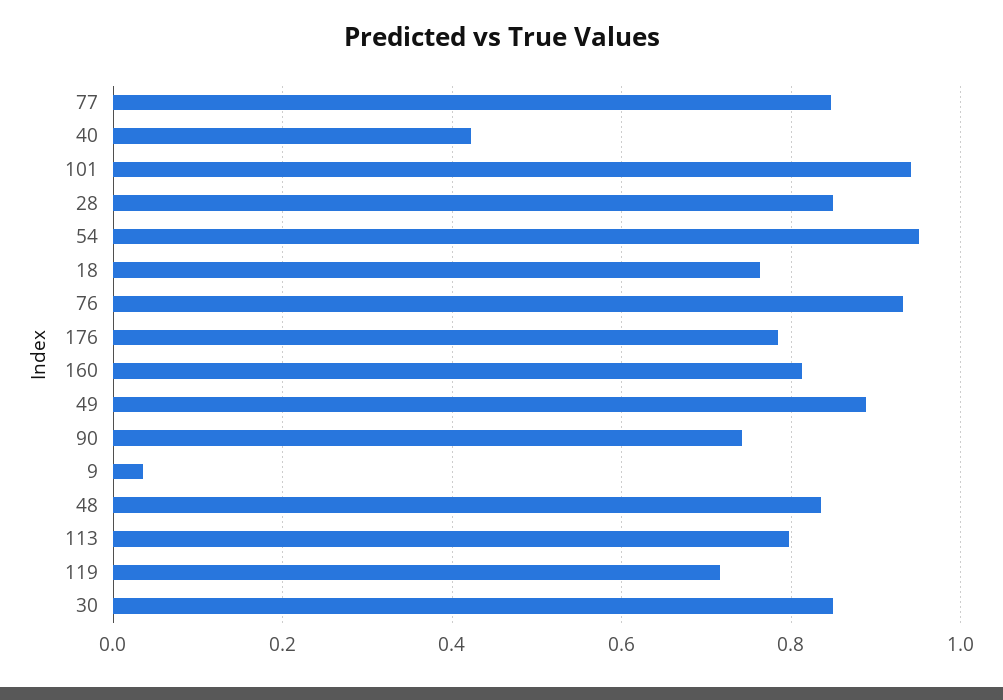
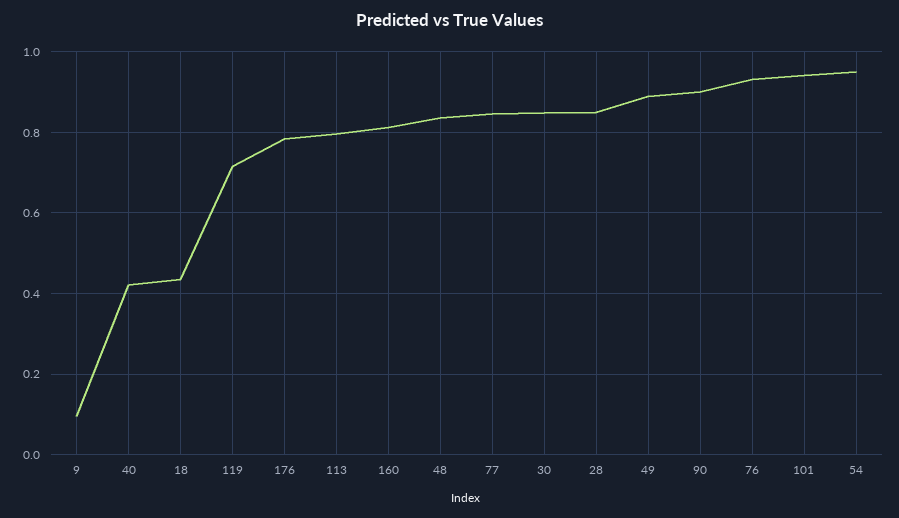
18: 0.76 -> 0.44
90: 0.74 -> 0.9
9: 0.04 -> 0.1

